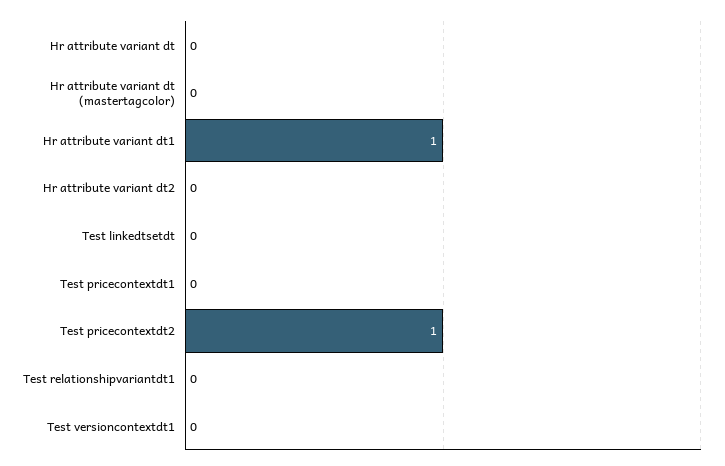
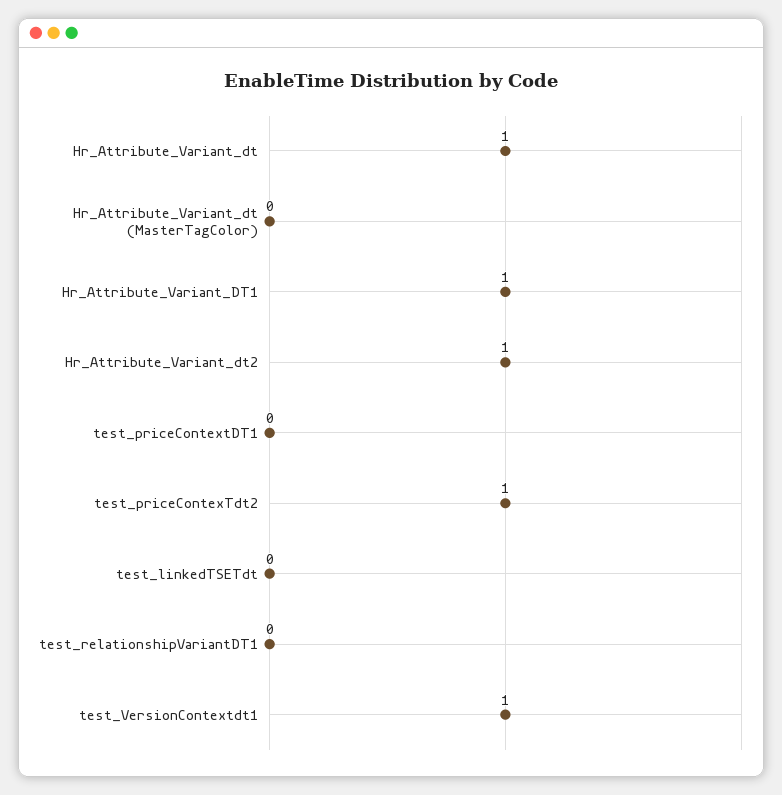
Hr attribute variant dt: 0 -> 1
Hr attribute variant dt2: 0 -> 1
Test versioncontextdt1: 0 -> 1

